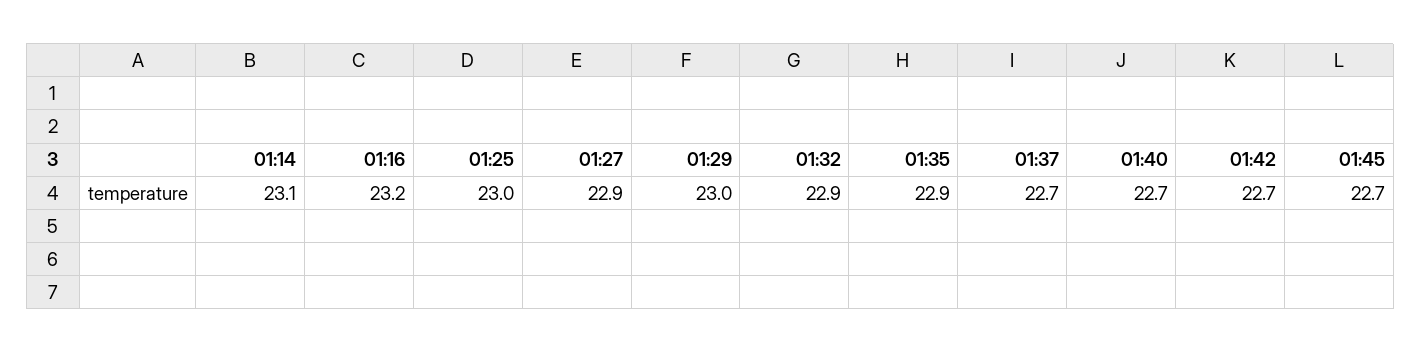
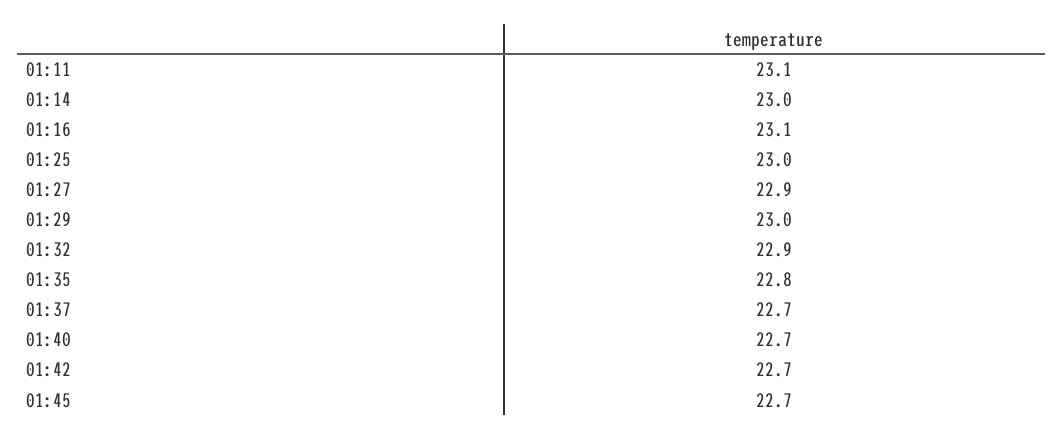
01:14: 23.1 -> 23
01:16: 23.2 -> 23.1
01:35: 22.9 -> 22.8
01:11: none -> 23.1

